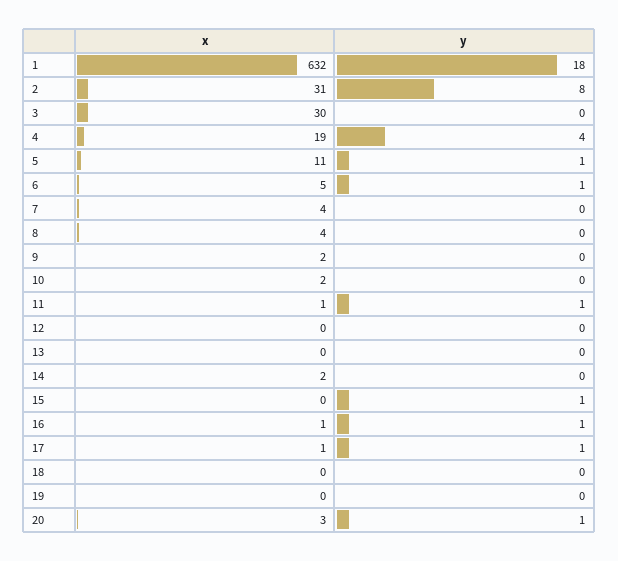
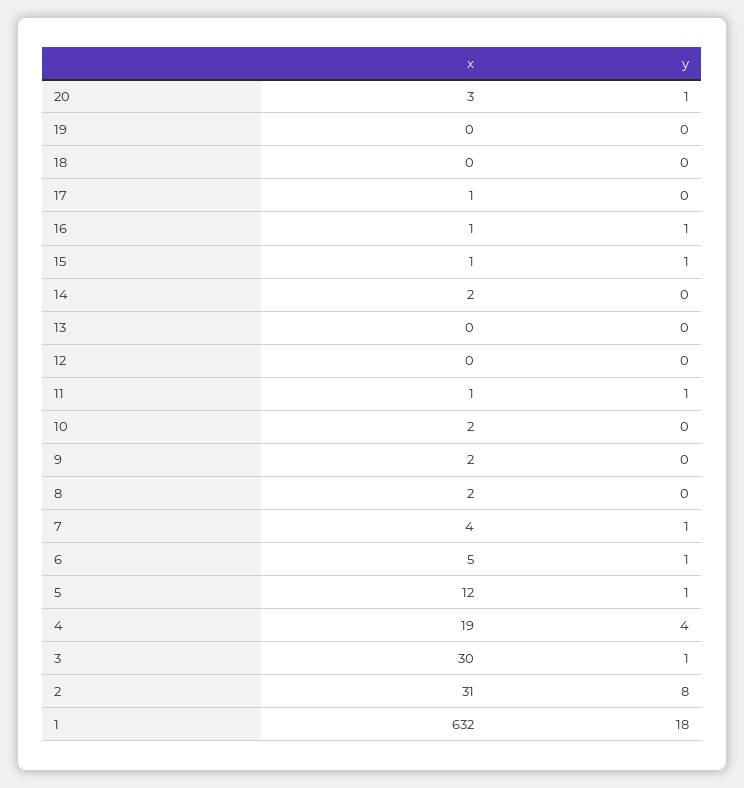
y, 3: 0 -> 1
x, 5: 11 -> 12
y, 7: 0 -> 1
x, 8: 4 -> 2
x, 15: 0 -> 1
y, 17: 1 -> 0

